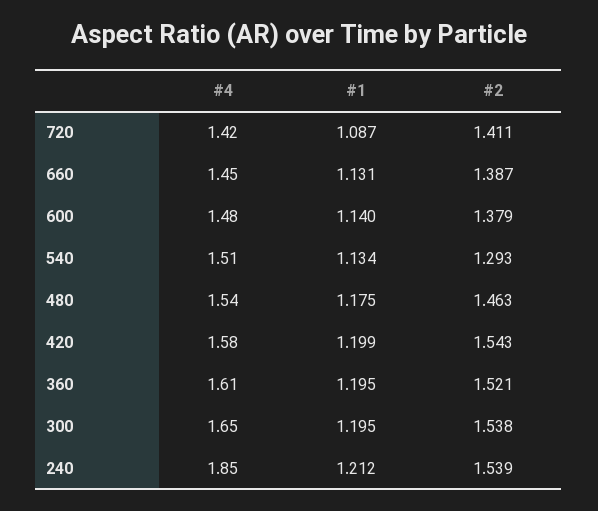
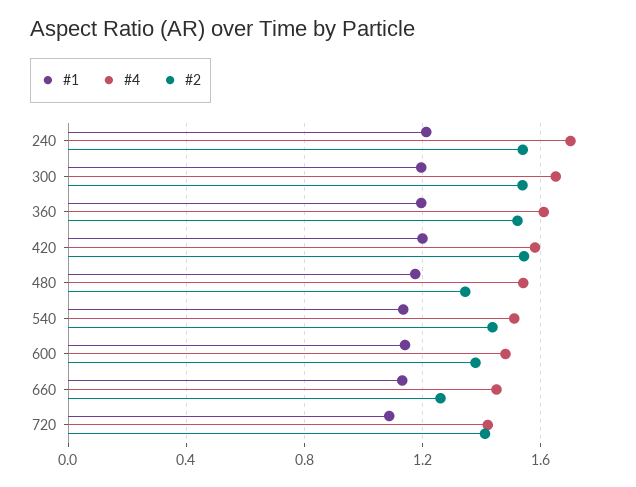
#2, 660: 1.387 -> 1.25
#2, 540: 1.293 -> 1.45
#2, 480: 1.463 -> 1.35
#4, 240: 1.85 -> 1.7

